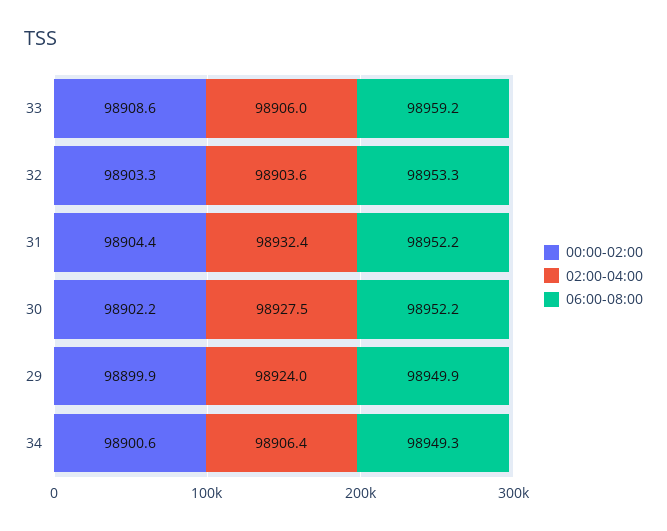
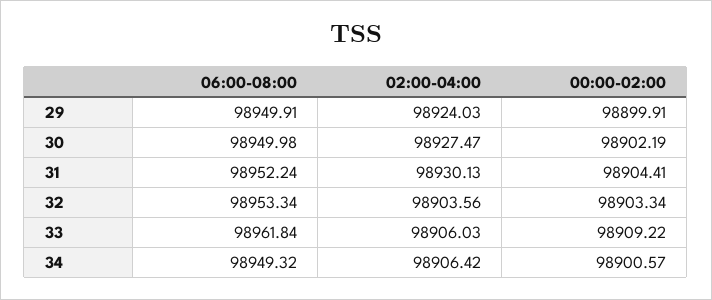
00:00-02:00, 33: 98908.6 -> 98909.22
06:00-08:00, 33: 98959.2 -> 98961.84
02:00-04:00, 31: 98932.4 -> 98930.13
06:00-08:00, 30: 98952.2 -> 98949.98

